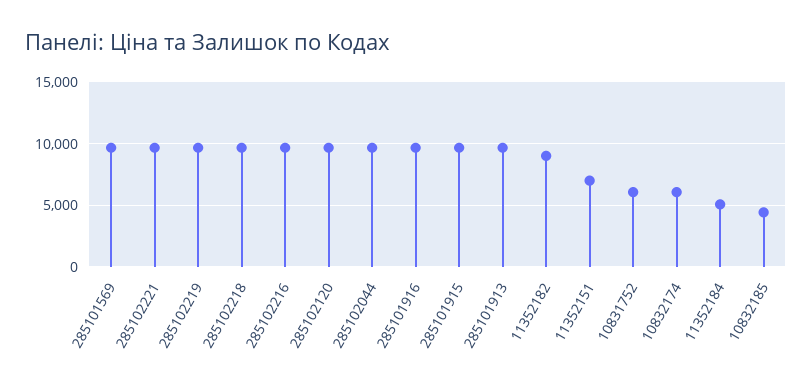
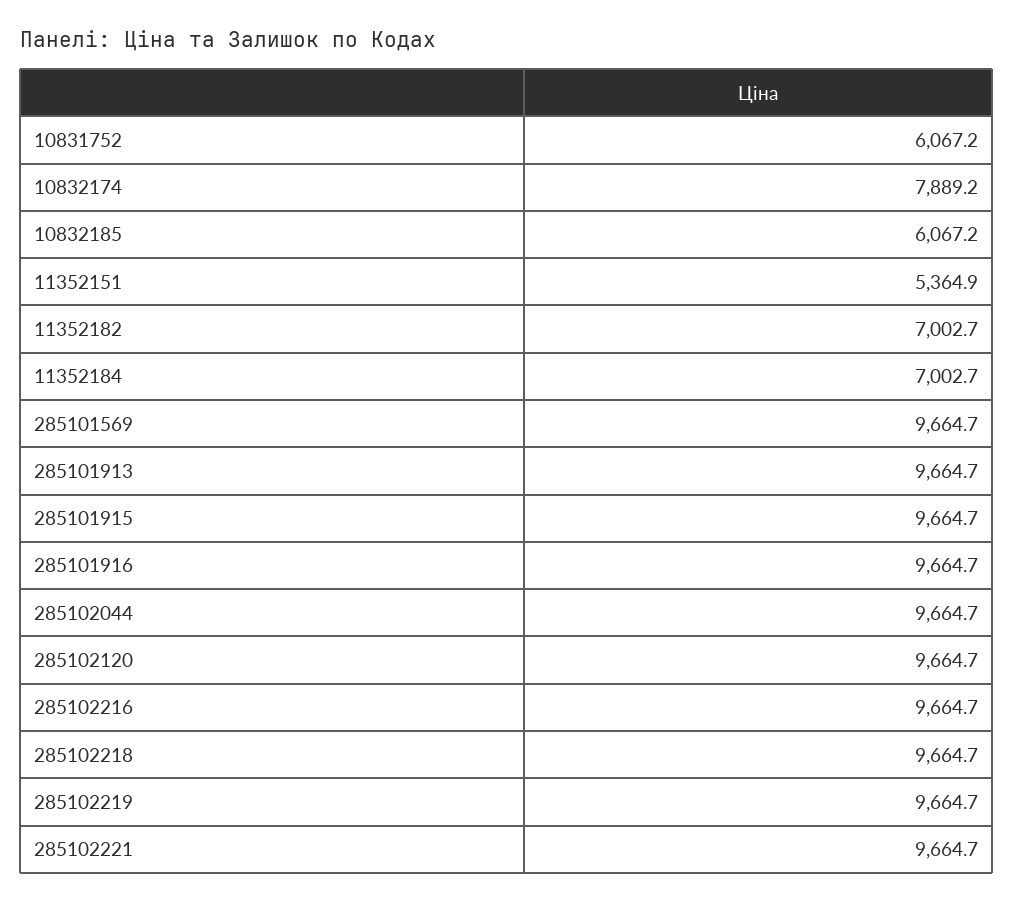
11352182: 9000 -> 7002.7
11352151: 7000 -> 5364.9
10832174: 6000 -> 7889.2
11352184: 5000 -> 7002.7
10832185: 4500 -> 6067.2

